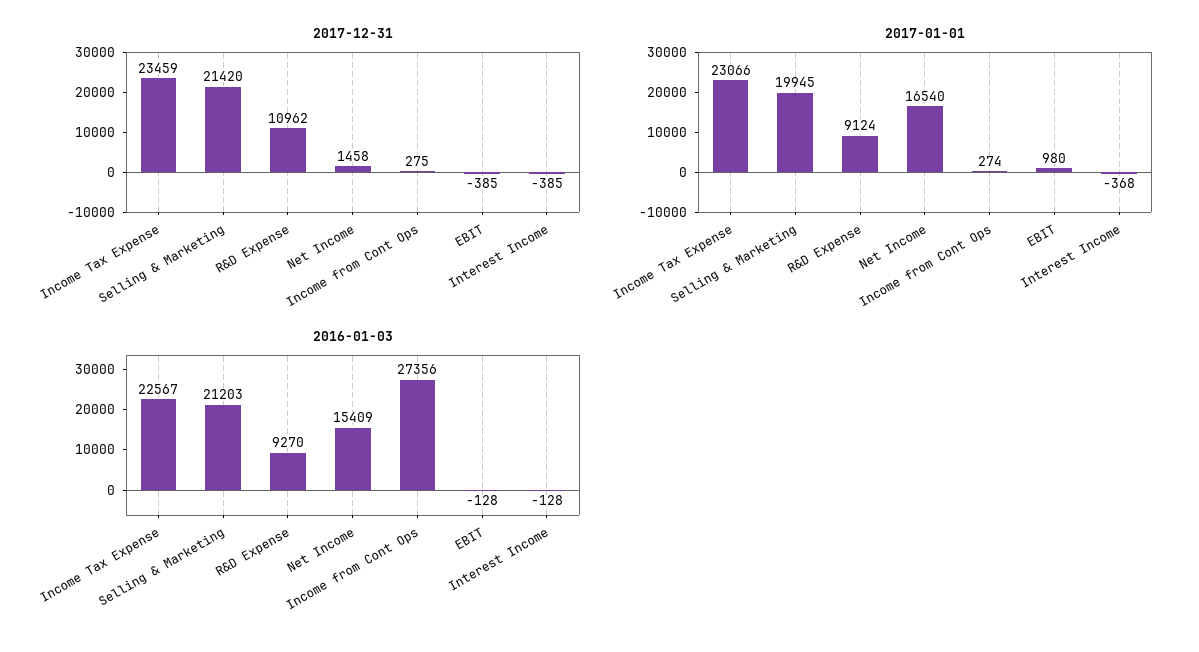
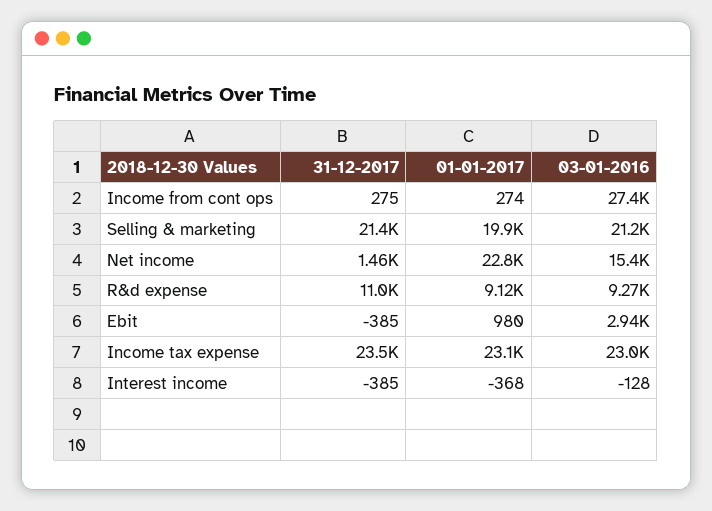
2017-01-01, Net Income: 16540 -> 22800
2016-01-03, Income Tax Expense: 22567 -> 23000
2016-01-03, EBIT: -128 -> 2940

